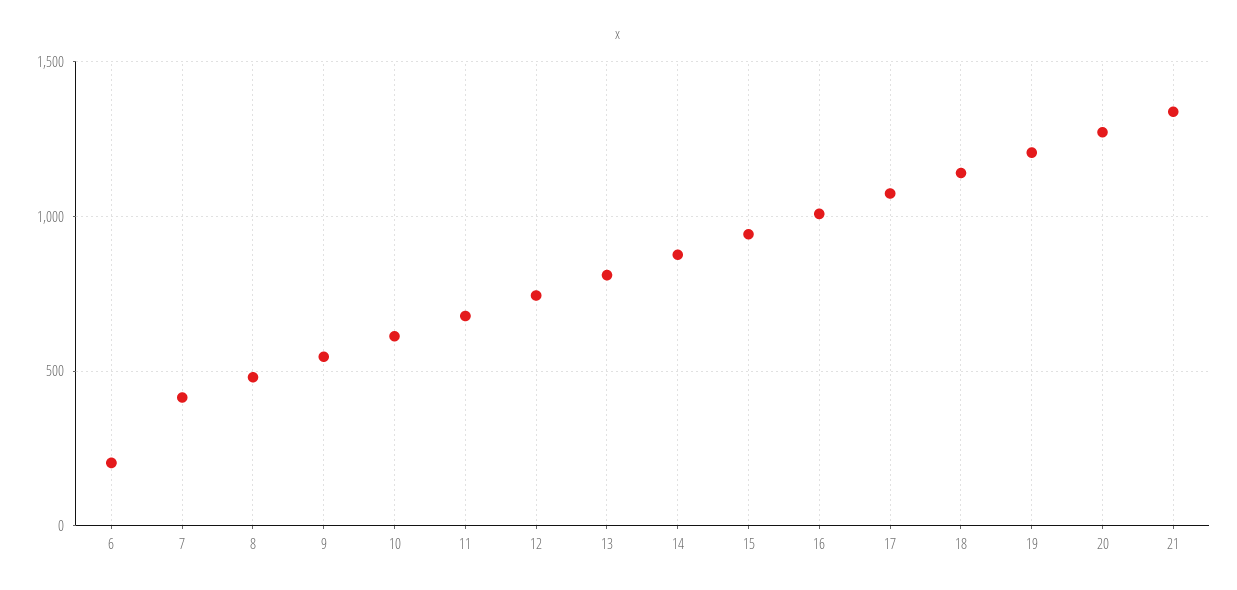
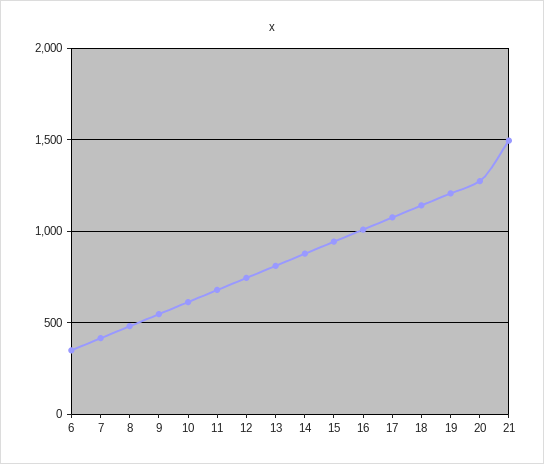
6: 200 -> 350
21: 1350 -> 1500

